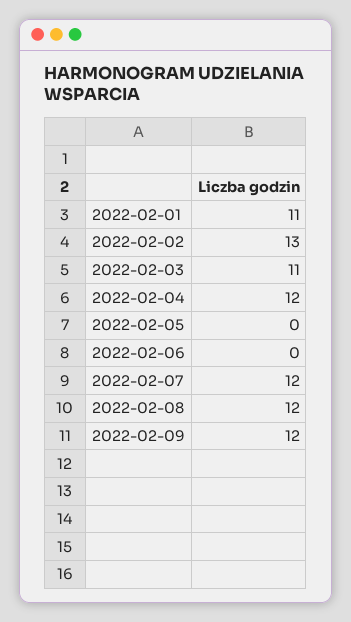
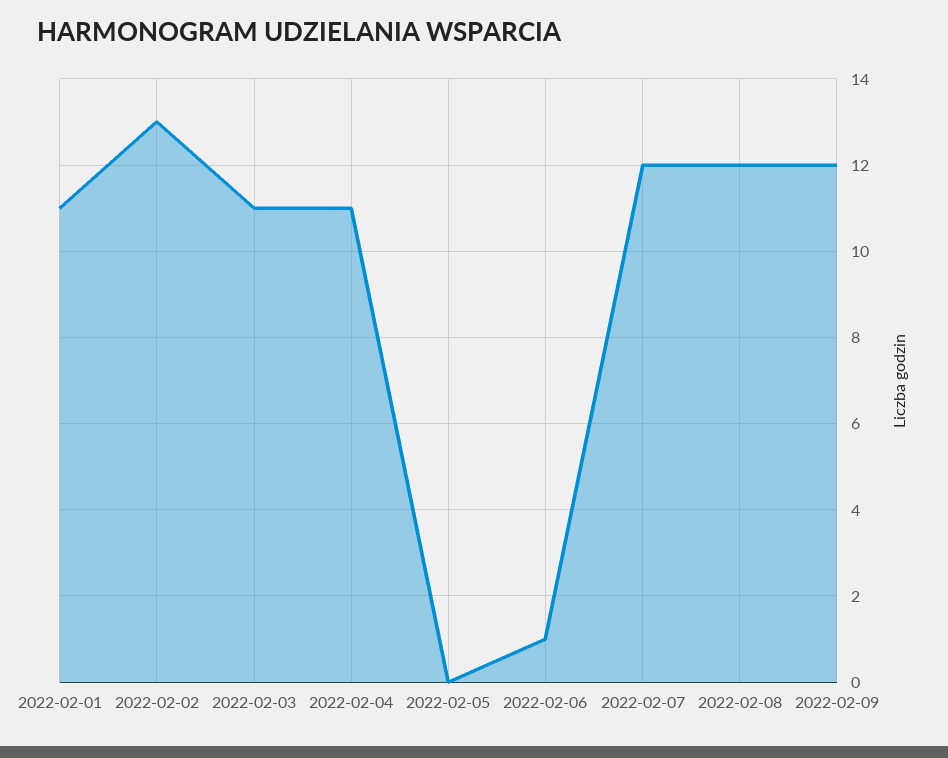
2022-02-04: 12 -> 11
2022-02-06: 0 -> 1

